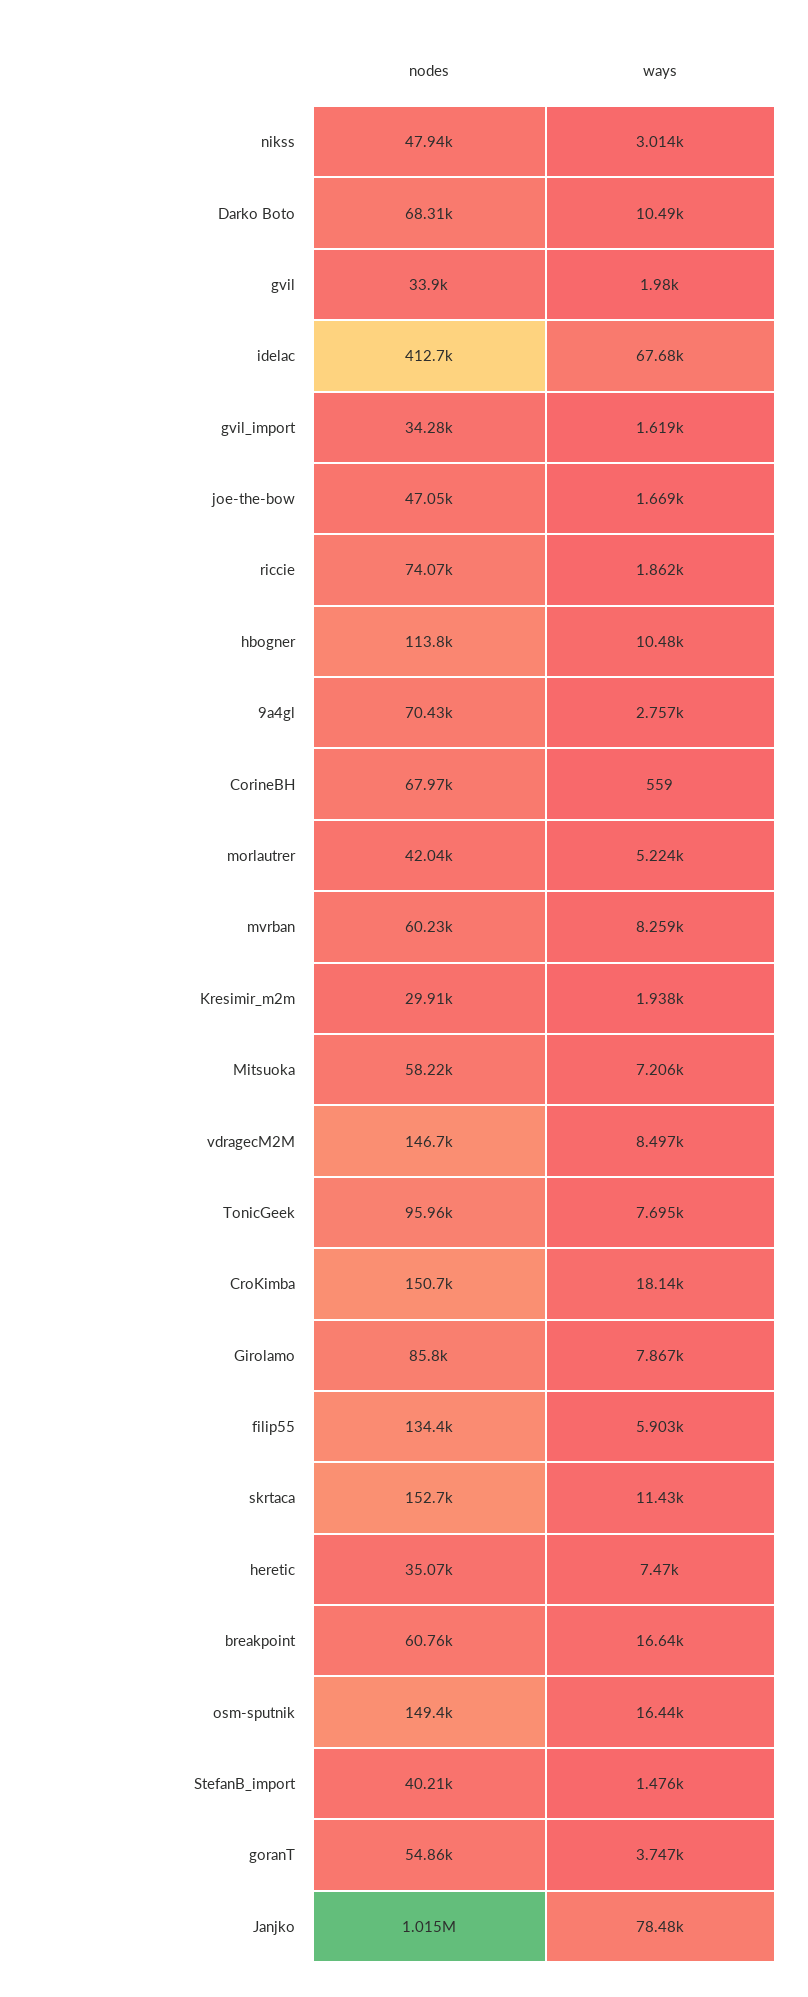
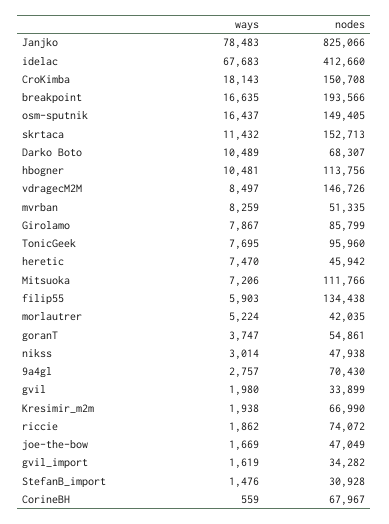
nodes, mvrban: 60230 -> 51335
nodes, Kresimir_m2m: 29910 -> 66990
nodes, Mitsuoka: 58220 -> 111766
nodes, heretic: 35070 -> 45942
nodes, breakpoint: 60760 -> 193566
nodes, StefanB_import: 40210 -> 30928
nodes, Janjko: 1015000 -> 825066

